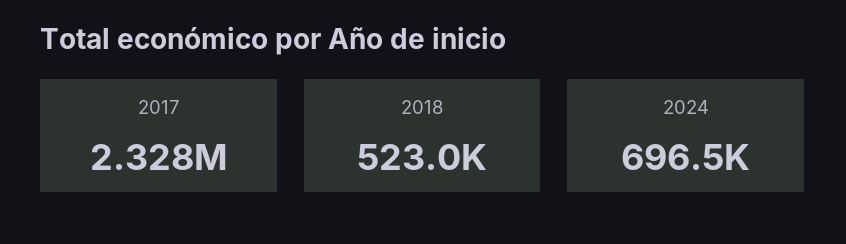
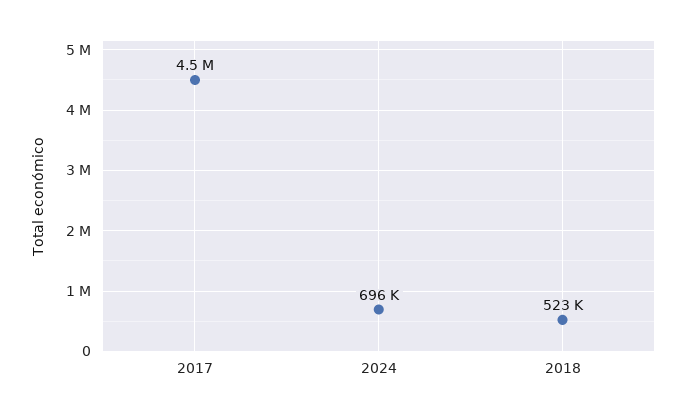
2017: 2328000 -> 4500000

